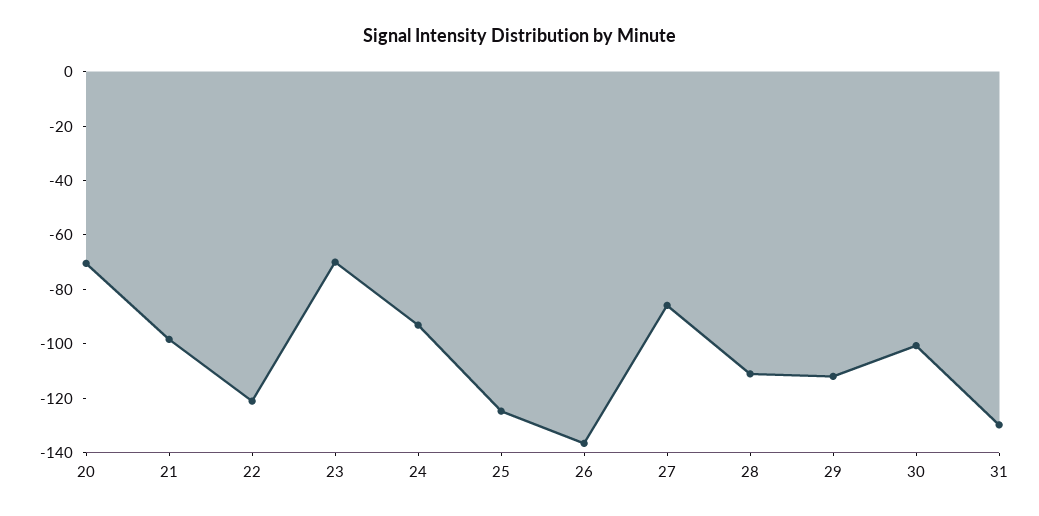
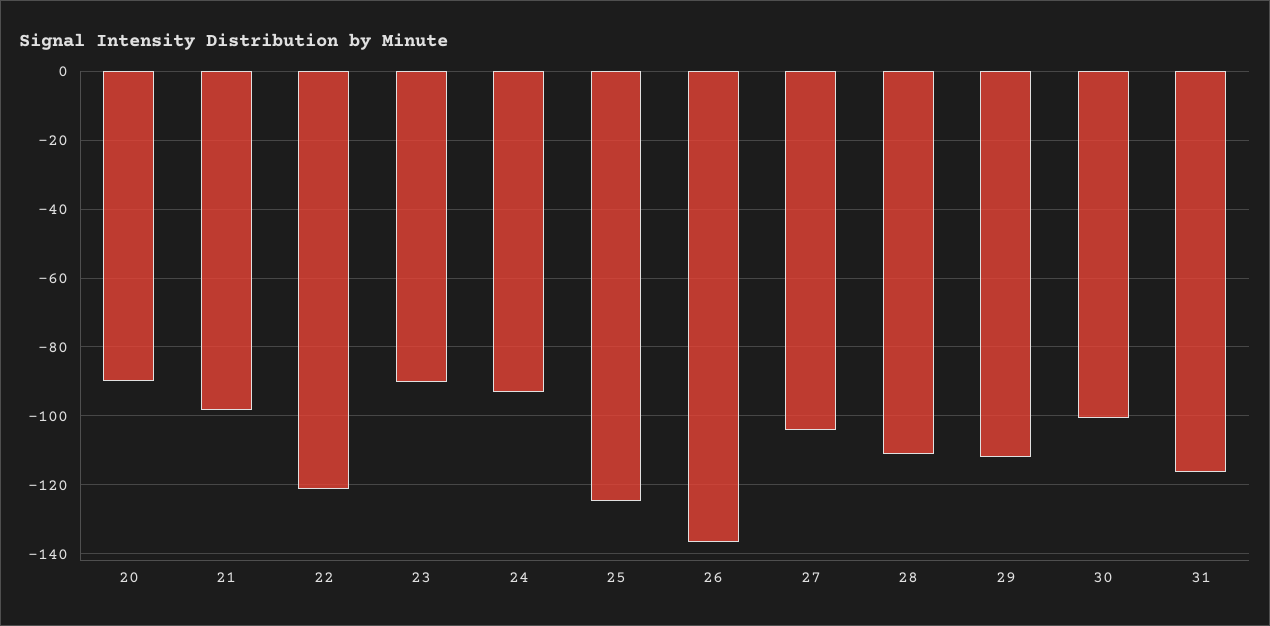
20: -70 -> -90
23: -70 -> -90
27: -85 -> -104
31: -130 -> -116

